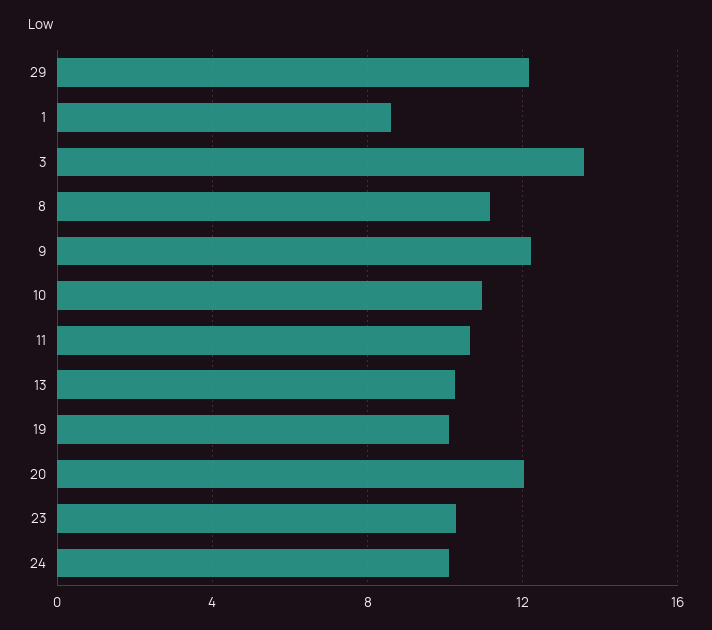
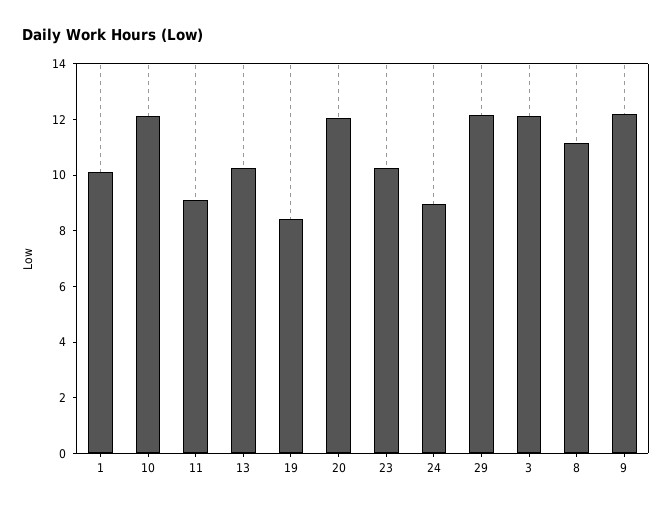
1: 8.5 -> 10
3: 13.5 -> 12
10: 11 -> 12
11: 10.5 -> 9
19: 10 -> 8.5
24: 10 -> 9

